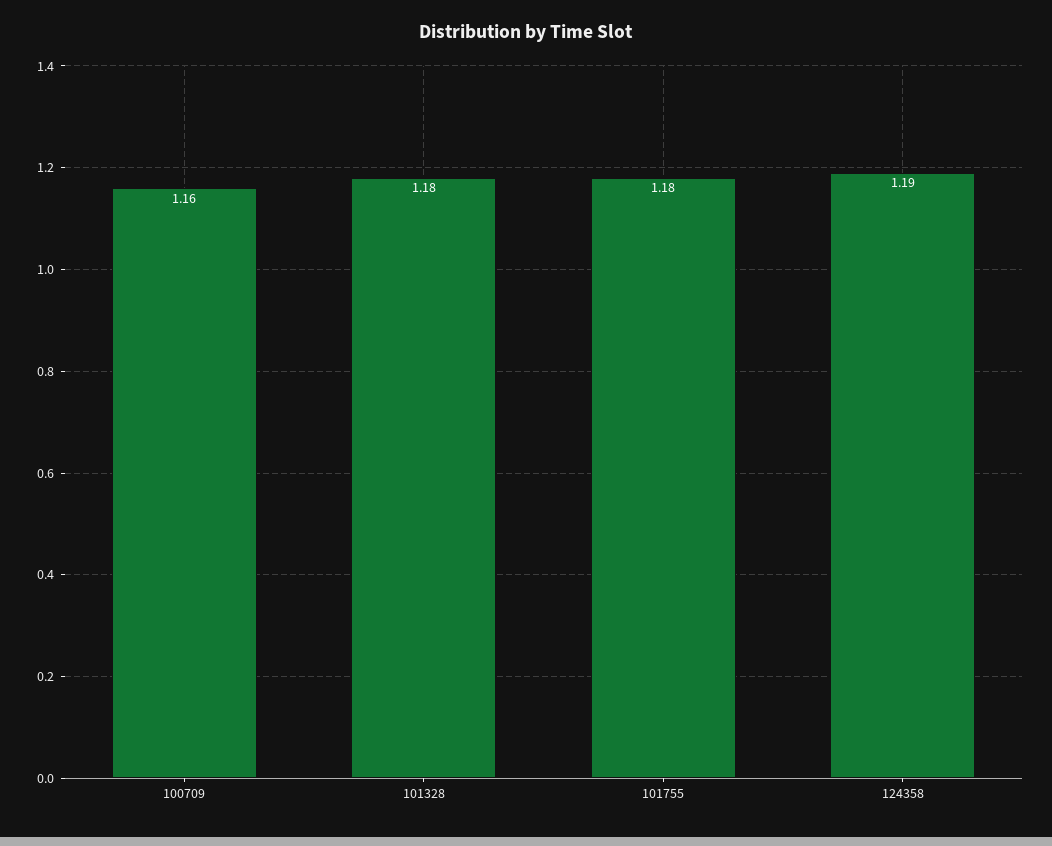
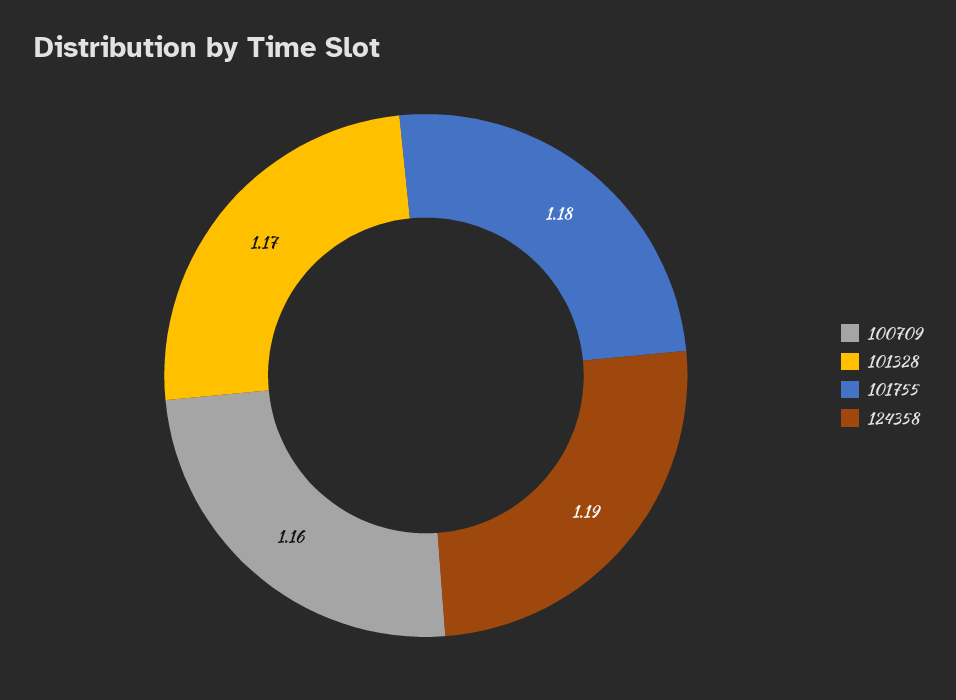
101328: 1.18 -> 1.17

